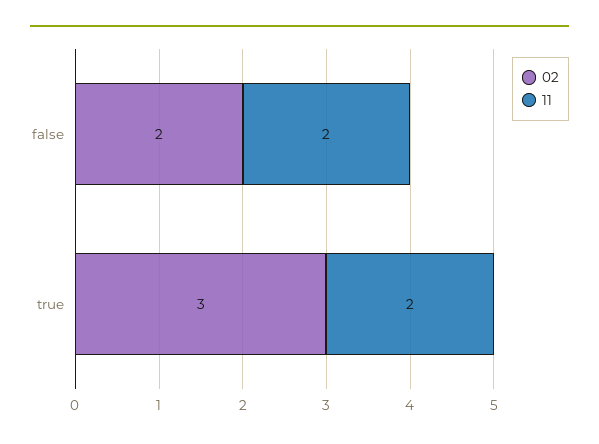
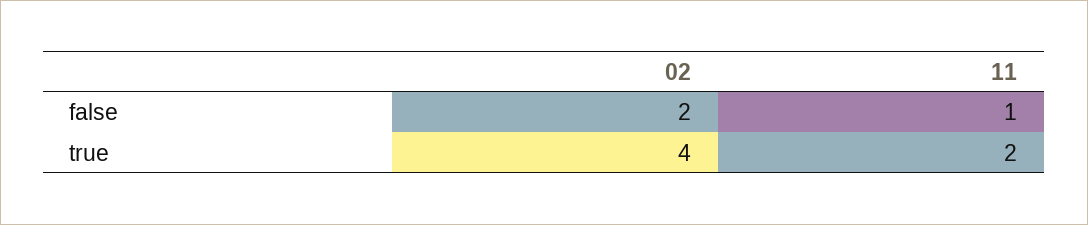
11, false: 2 -> 1
02, true: 3 -> 4

